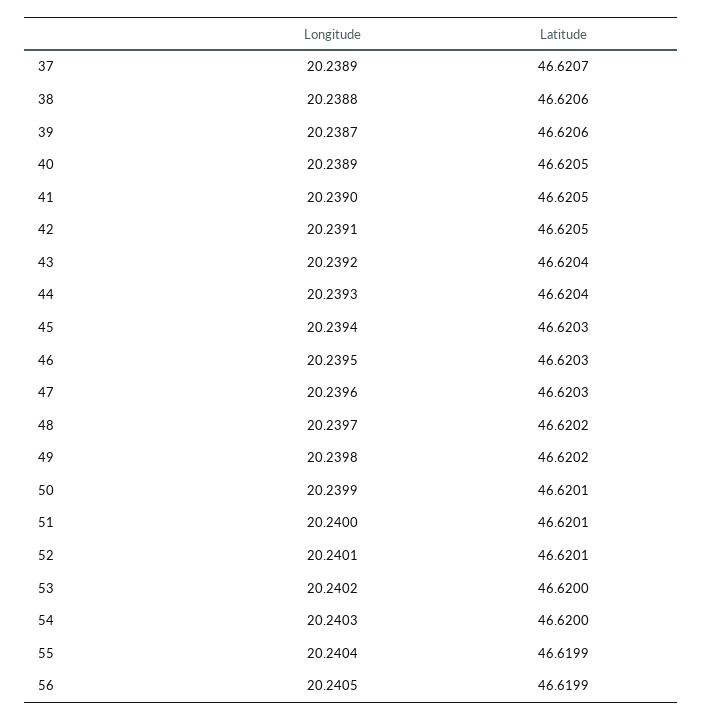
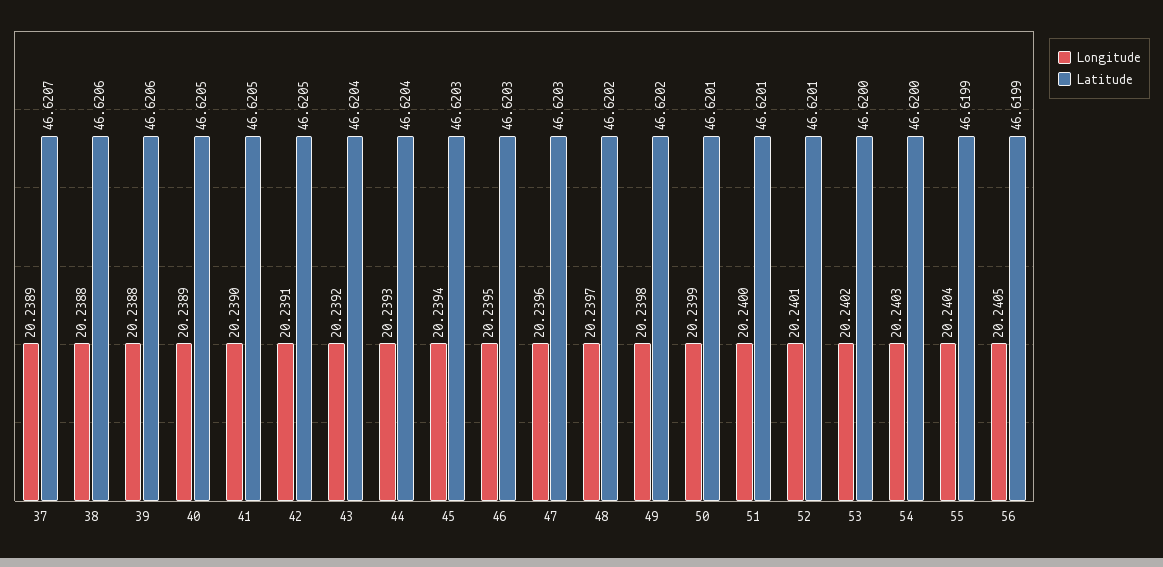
Longitude, 39: 20.2387 -> 20.2388

